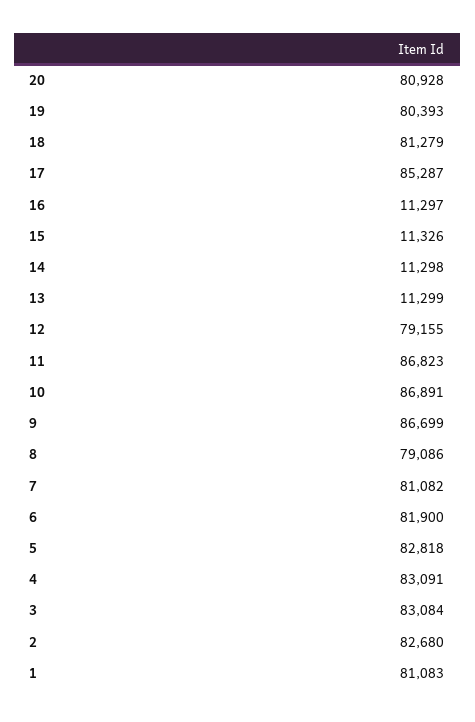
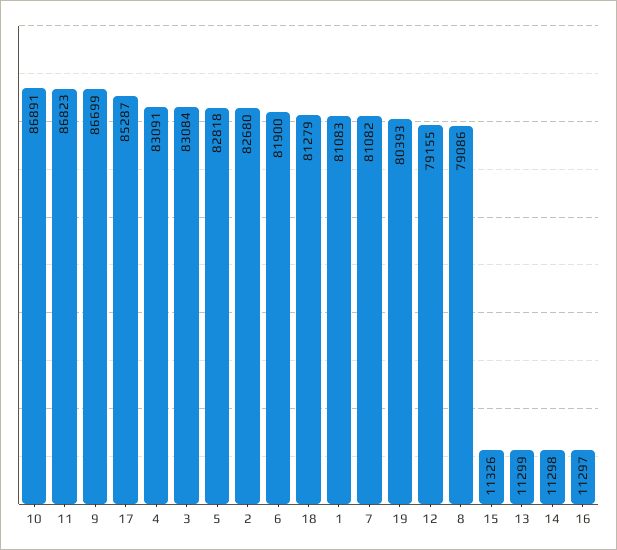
20: 80928 -> none

